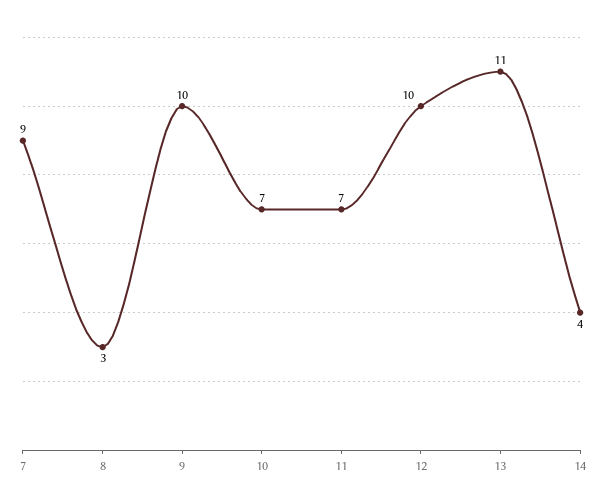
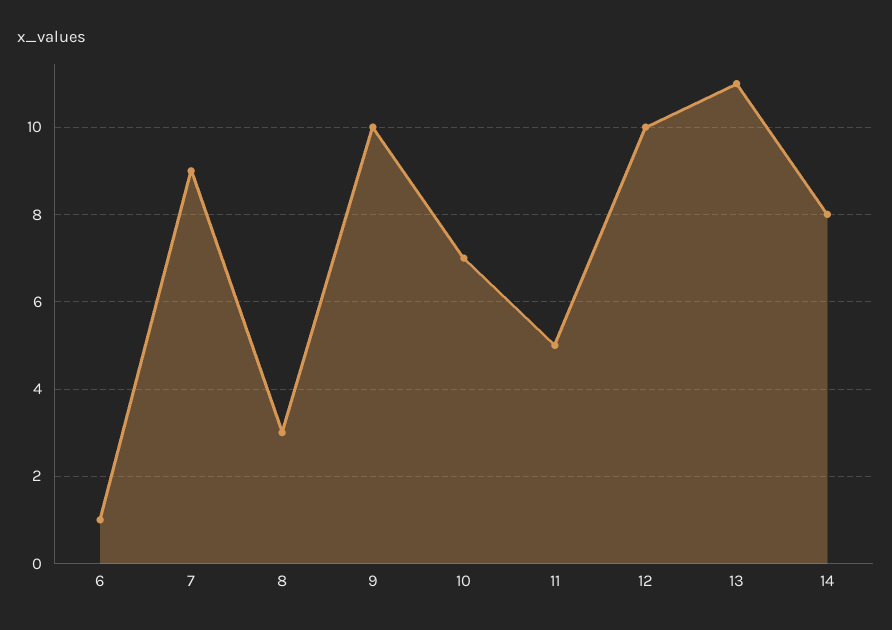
11: 7 -> 5
14: 4 -> 8
6: none -> 1

